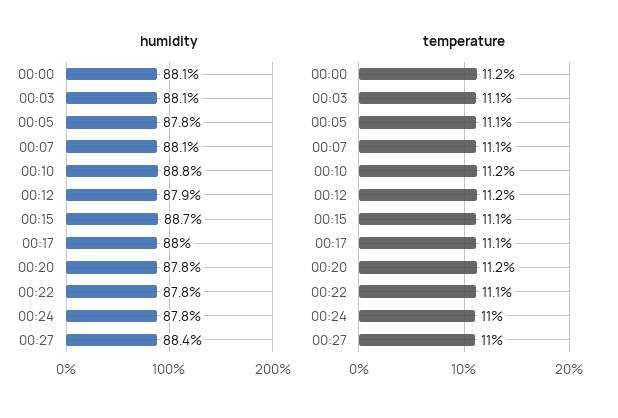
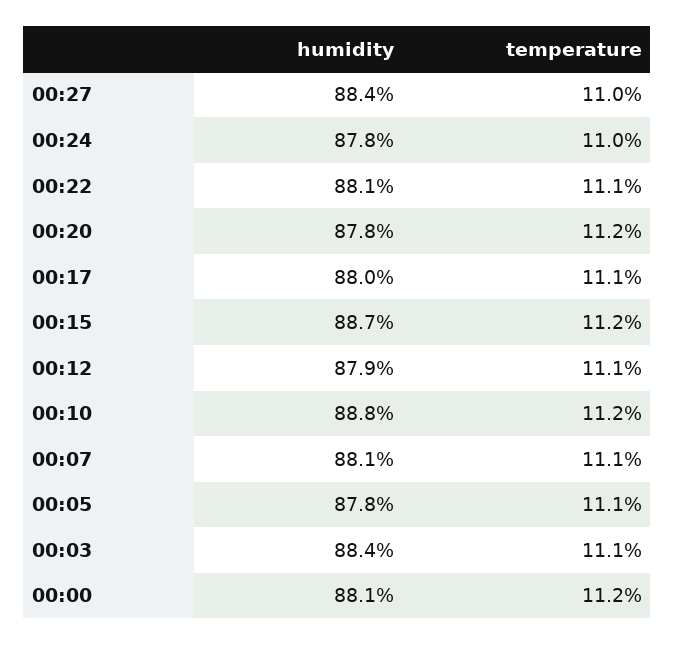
humidity, 00:03: 88.1 -> 88.4
humidity, 00:22: 87.8 -> 88.1
temperature, 00:12: 11.2 -> 11.1
temperature, 00:15: 11.1 -> 11.2

